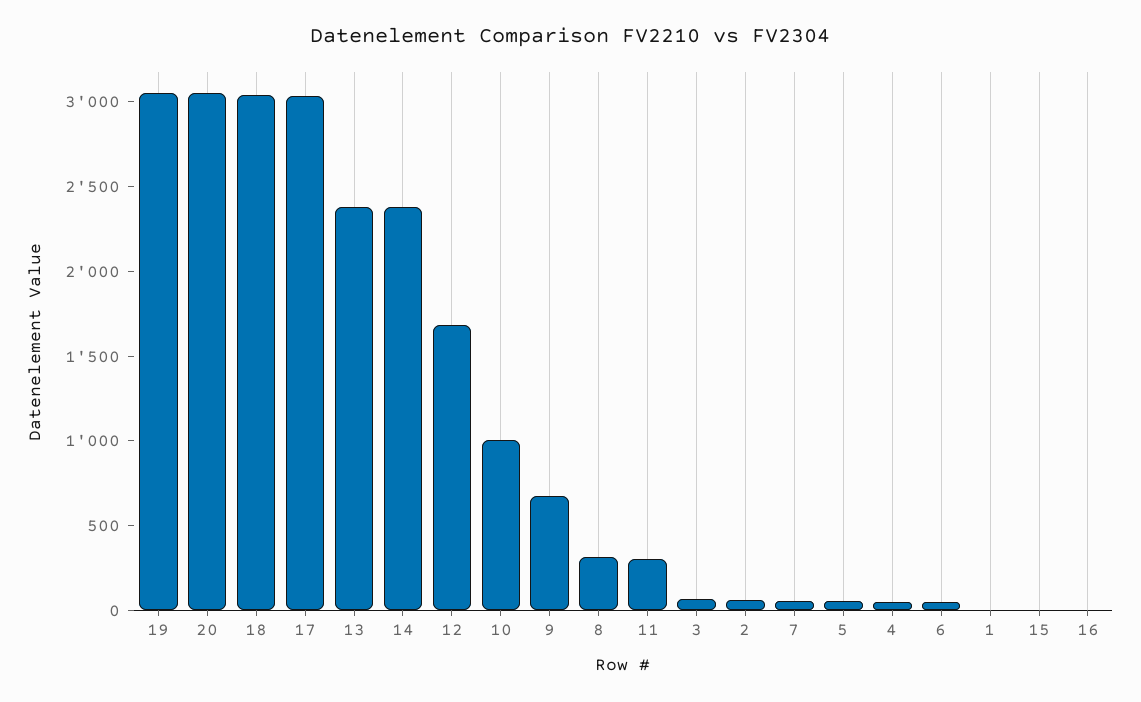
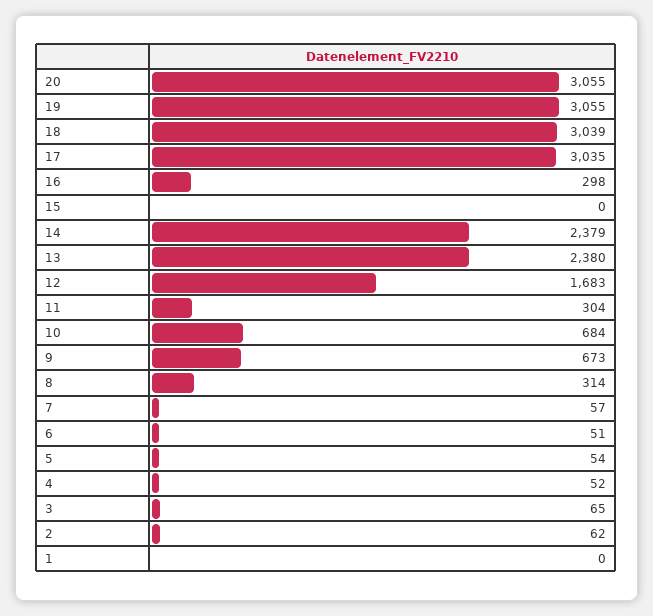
10: 1000 -> 684
16: 0 -> 298

